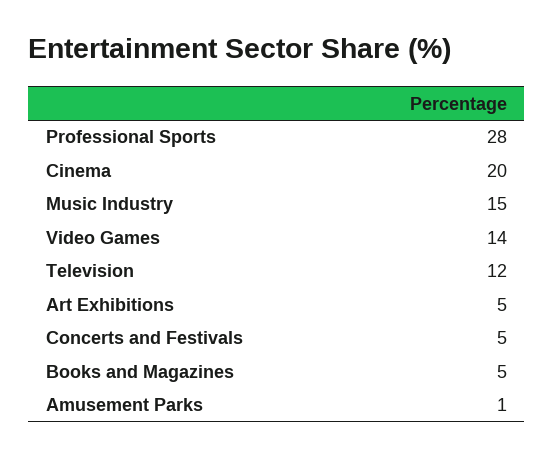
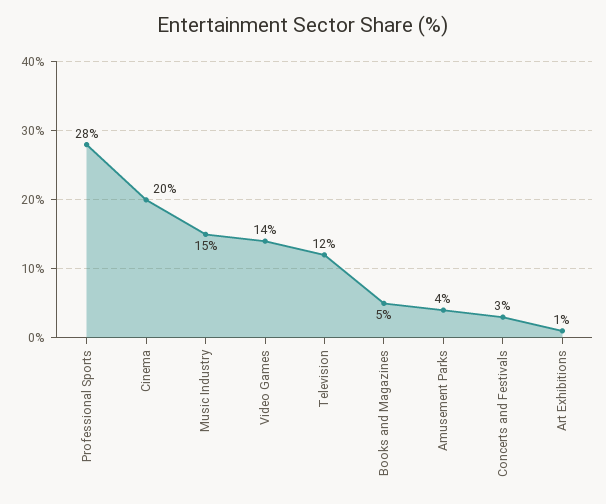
Art Exhibitions: 5 -> 1
Concerts and Festivals: 5 -> 3
Amusement Parks: 1 -> 4

